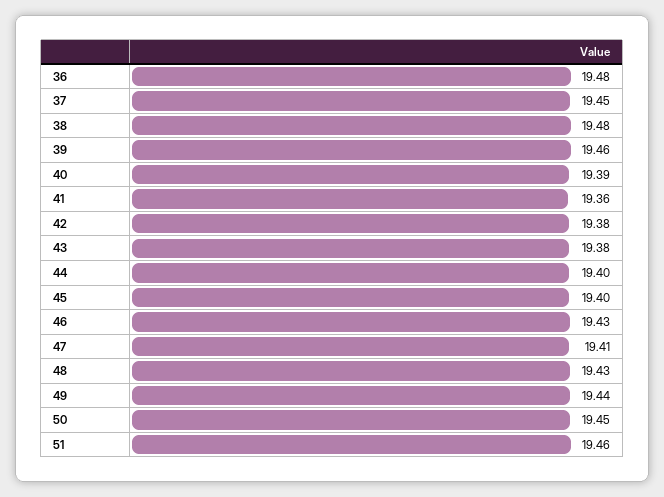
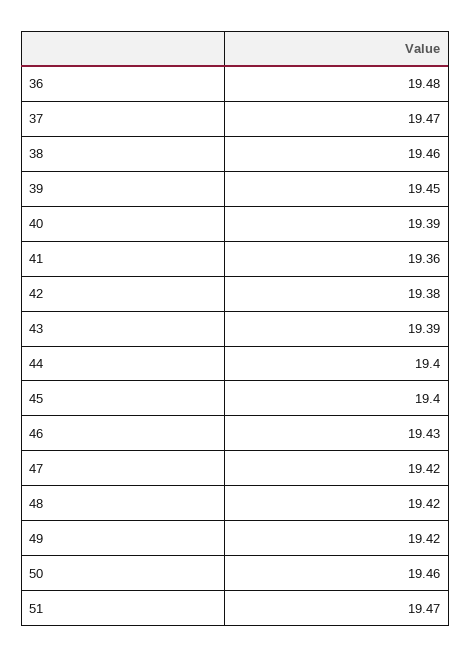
37: 19.45 -> 19.47
38: 19.48 -> 19.46
39: 19.46 -> 19.45
43: 19.38 -> 19.39
47: 19.41 -> 19.42
48: 19.43 -> 19.42
49: 19.44 -> 19.42
50: 19.45 -> 19.46
51: 19.46 -> 19.47

